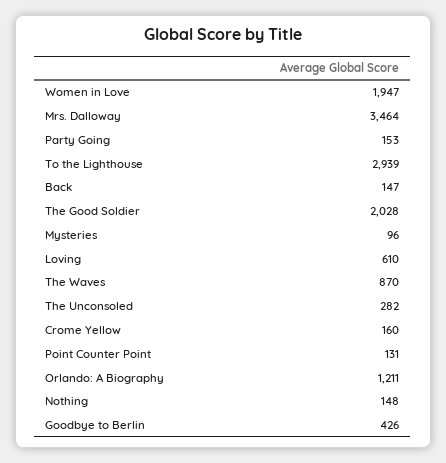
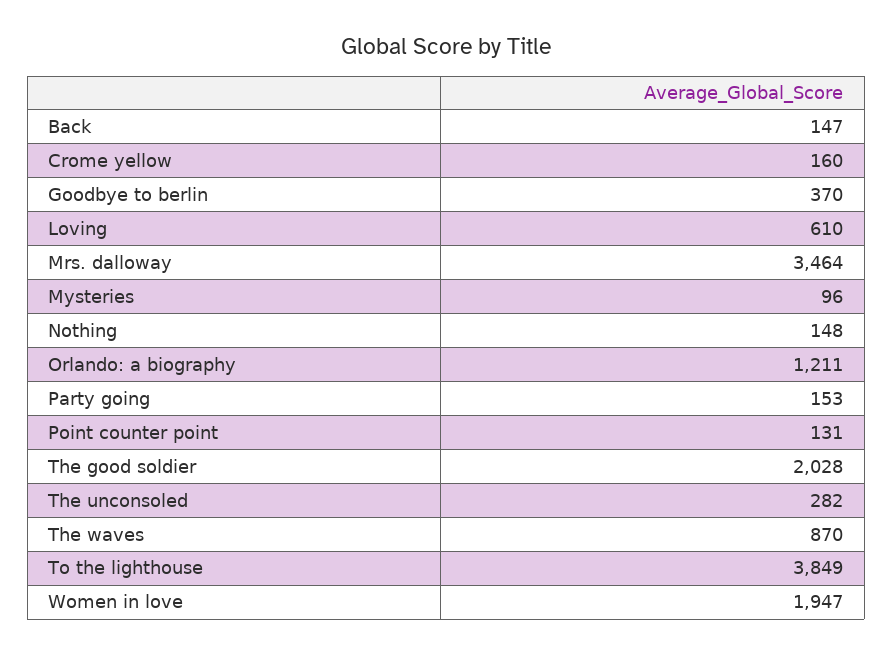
To the Lighthouse: 2939 -> 3849
Goodbye to Berlin: 426 -> 370

